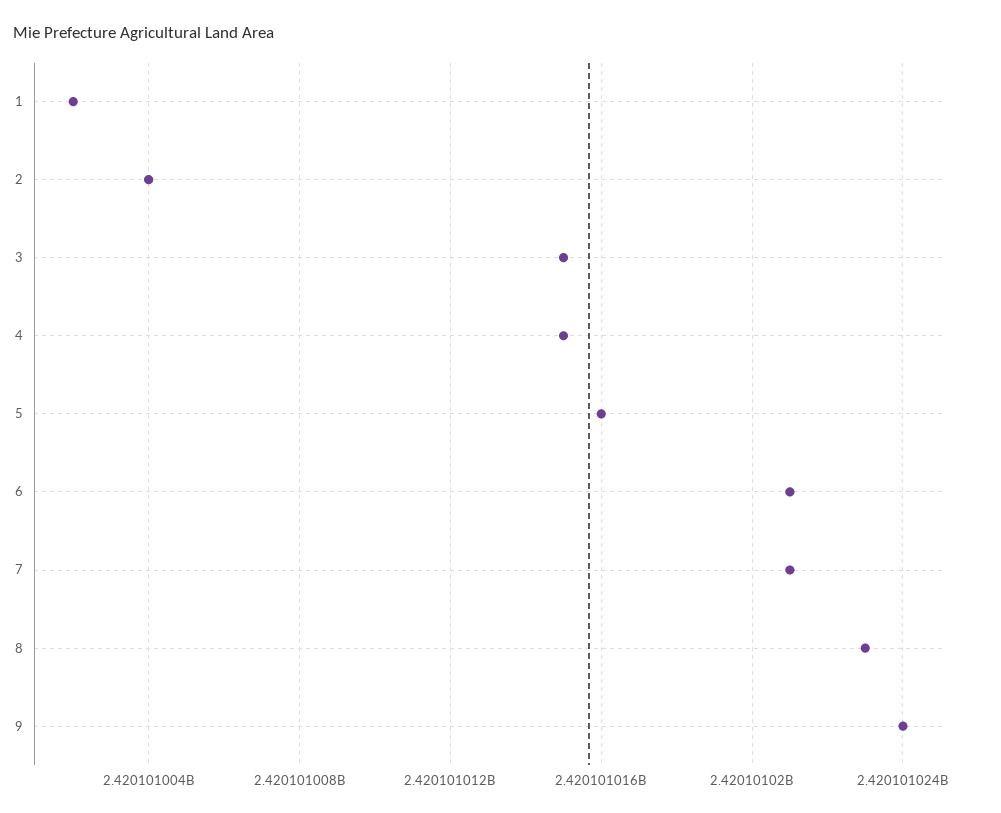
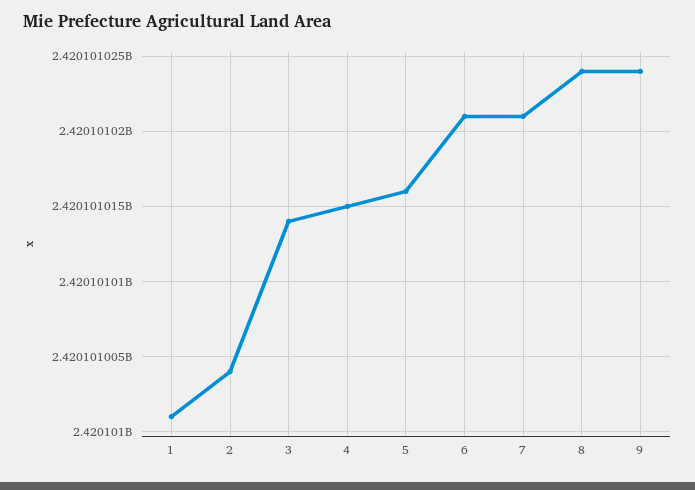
1: 2420101002 -> 2420101001
3: 2420101015 -> 2420101014
8: 2420101023 -> 2420101024

